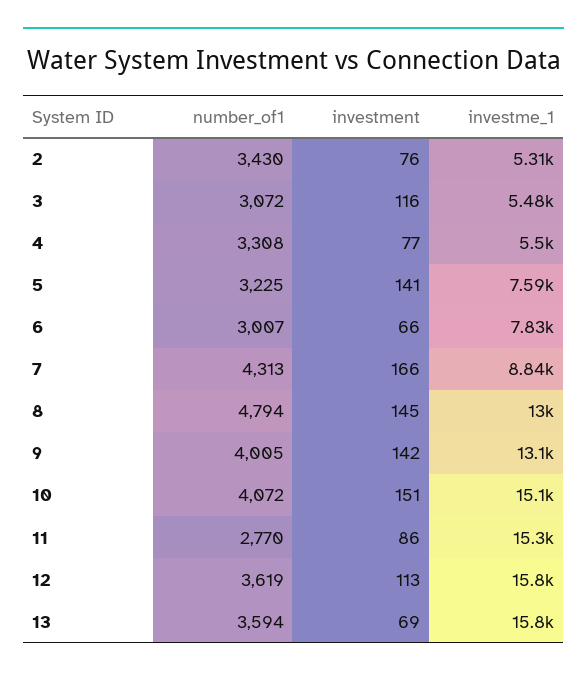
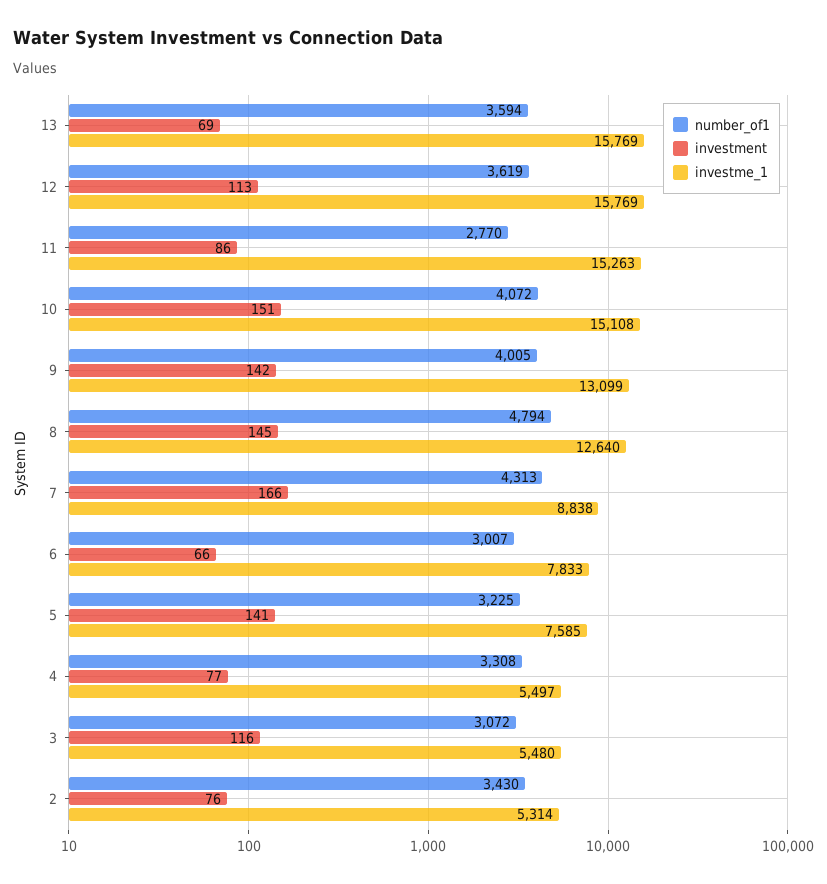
investme_1, 8: 13000 -> 12640

